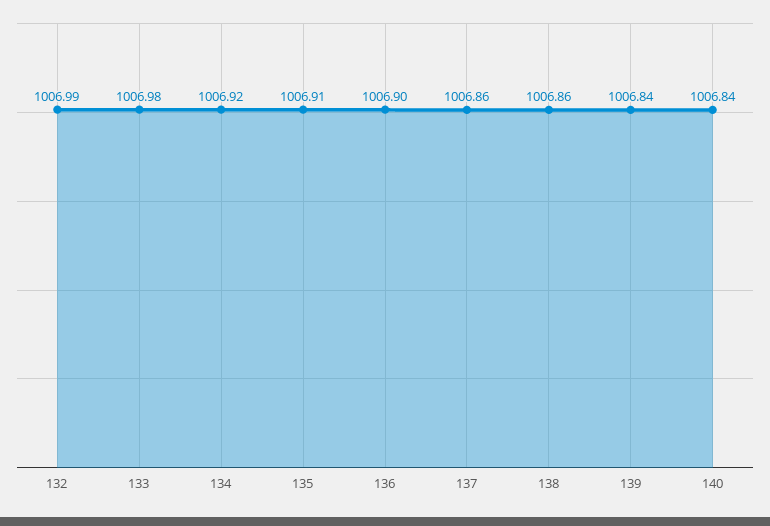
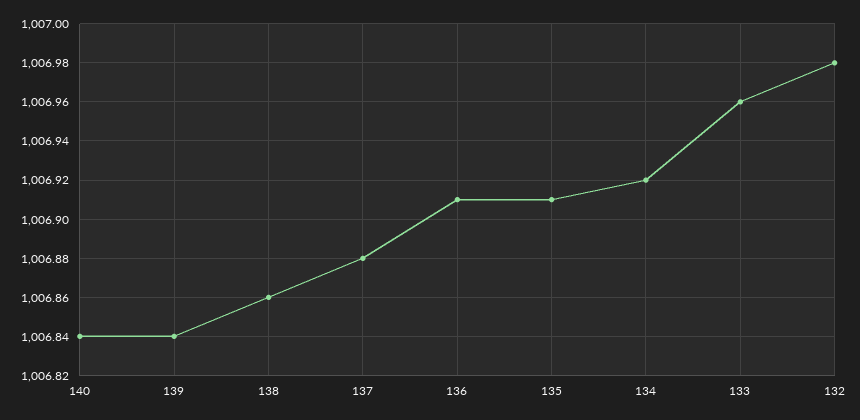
132: 1006.99 -> 1006.98
133: 1006.98 -> 1006.96
136: 1006.9 -> 1006.91
137: 1006.86 -> 1006.88

